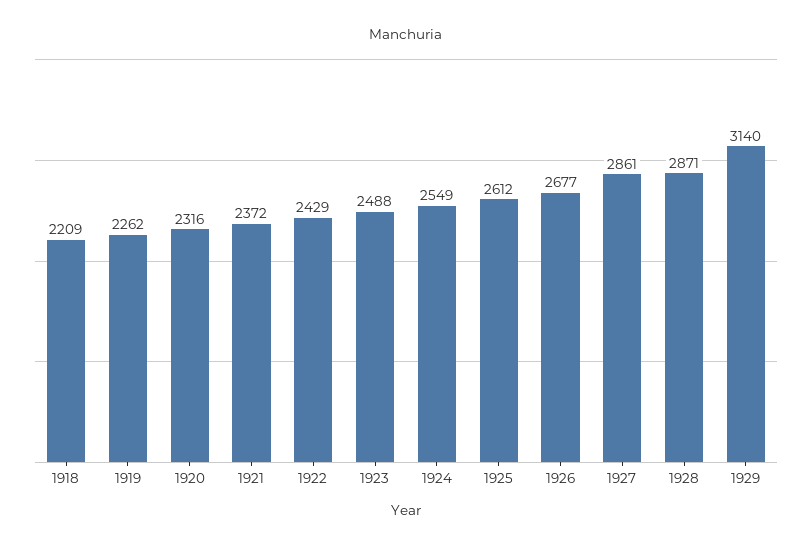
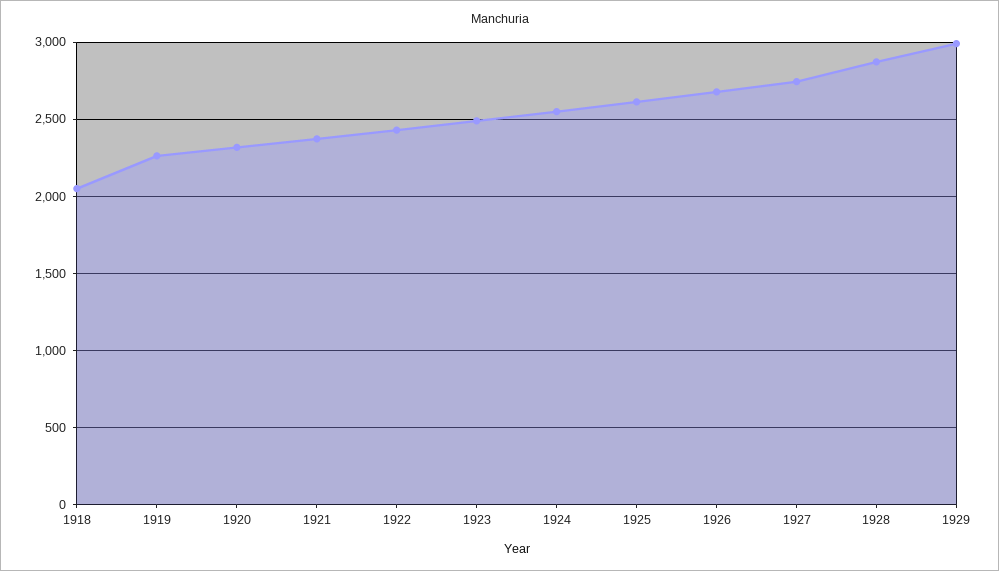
1918: 2209 -> 2050
1927: 2861 -> 2750
1929: 3140 -> 3000

